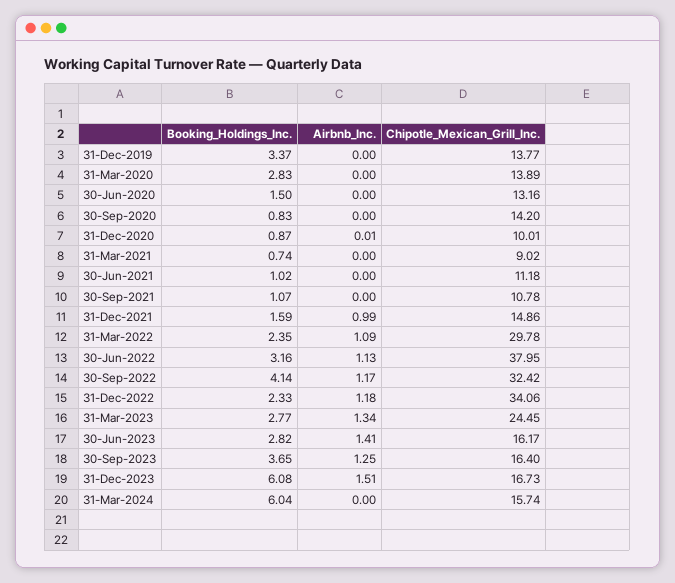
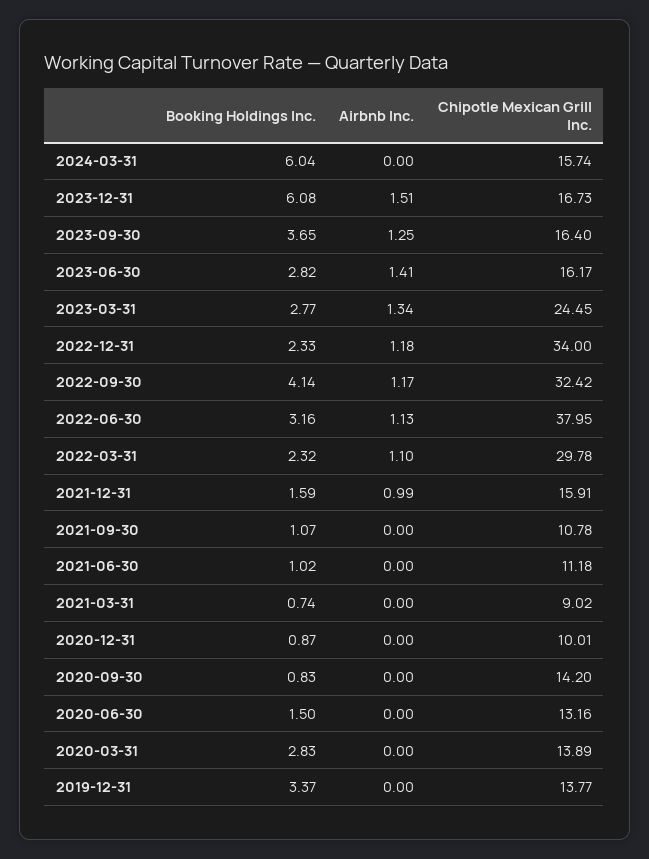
Airbnb_Inc., 31-Dec-2020: 0.01 -> 0
Chipotle_Mexican_Grill_Inc., 31-Dec-2021: 14.86 -> 15.91
Booking_Holdings_Inc., 31-Mar-2022: 2.35 -> 2.32
Airbnb_Inc., 31-Mar-2022: 1.09 -> 1.1
Chipotle_Mexican_Grill_Inc., 31-Dec-2022: 34.06 -> 34

